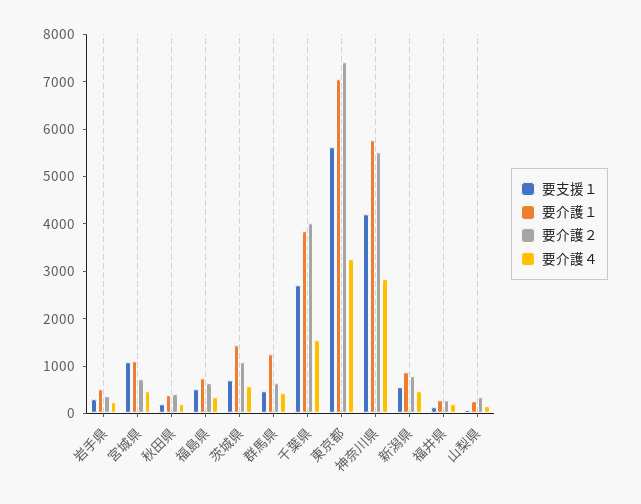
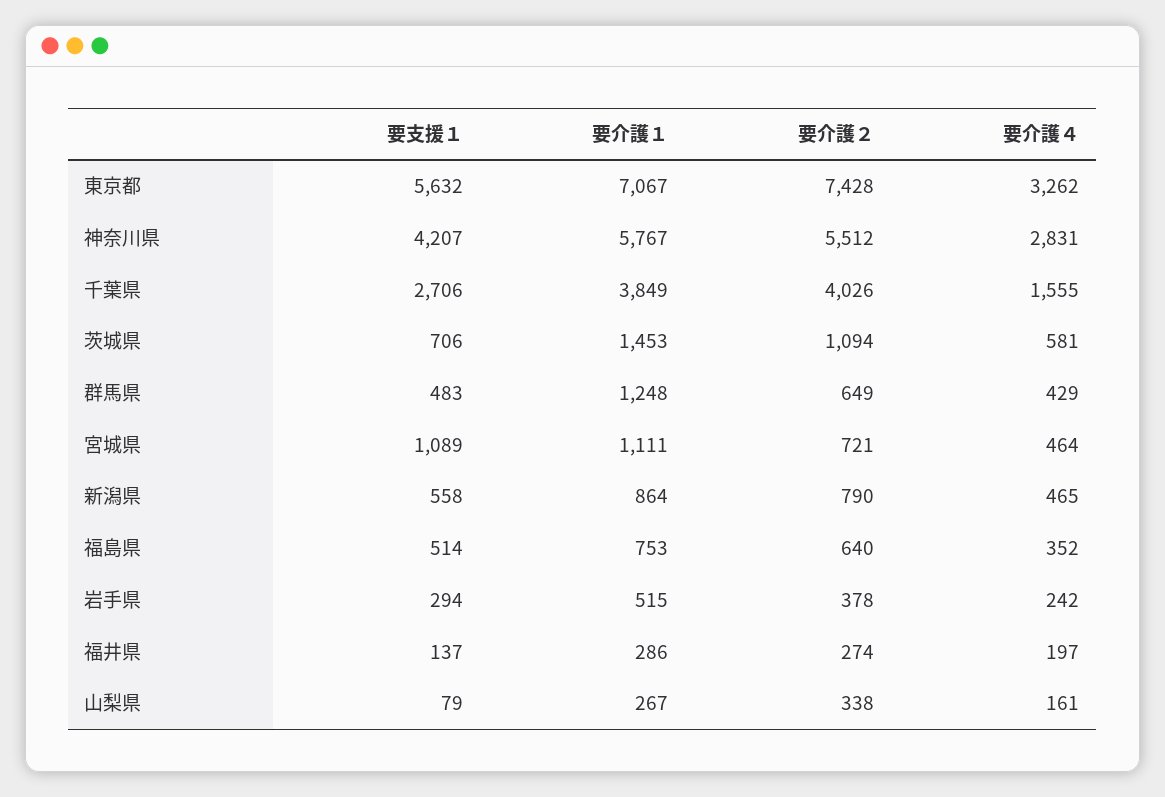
要支援１, 秋田県: 200 -> none
要介護１, 秋田県: 400 -> none
要介護２, 秋田県: 400 -> none
要介護４, 秋田県: 200 -> none

